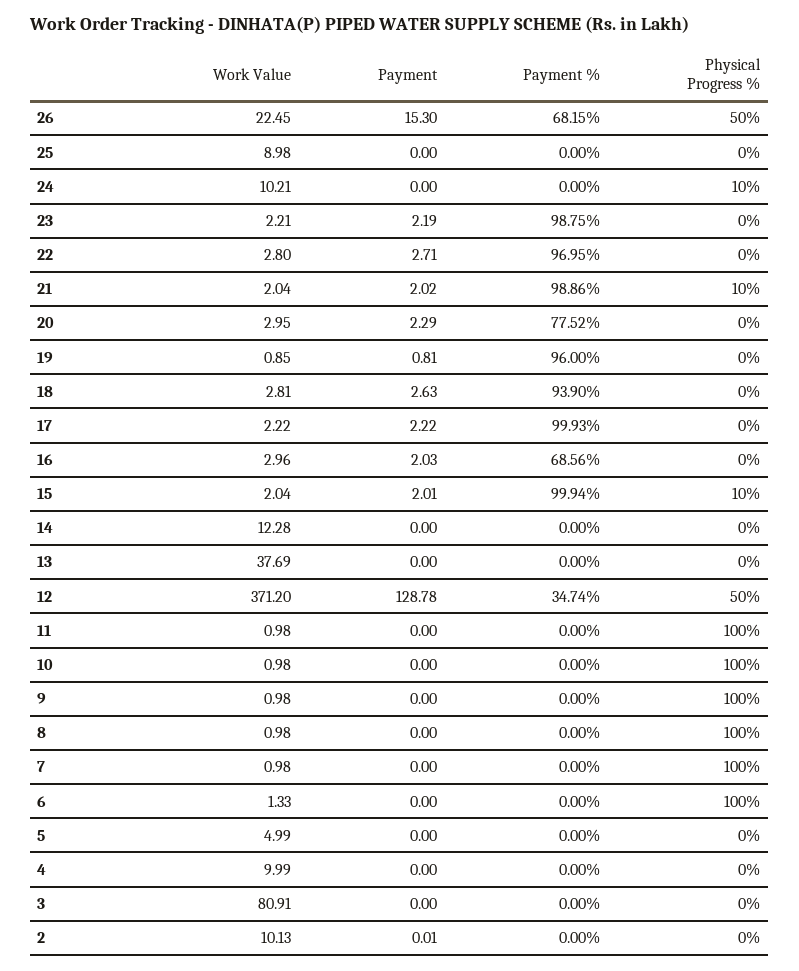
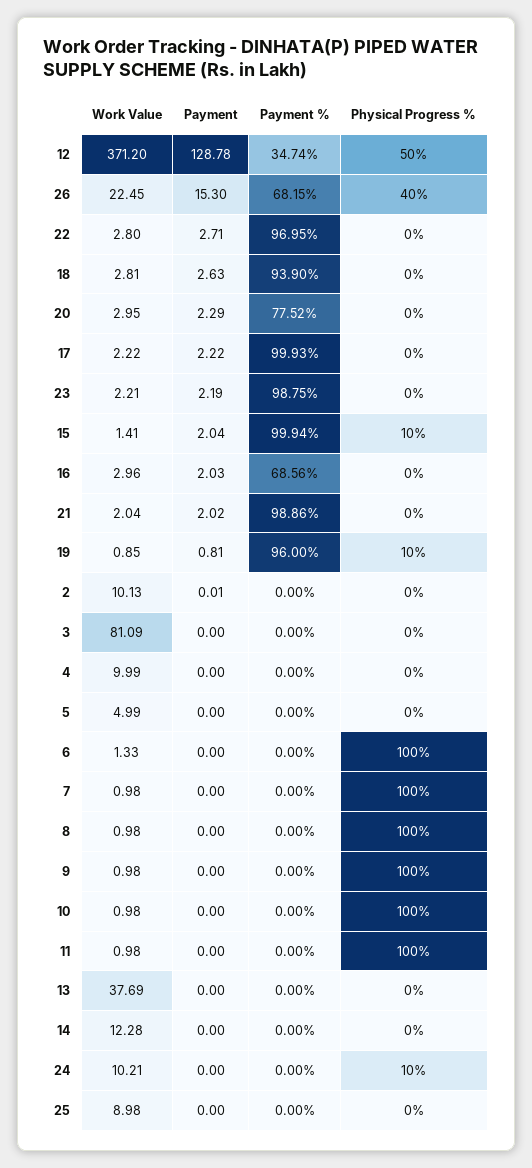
Physical Progress %, 26: 50 -> 40
Physical Progress %, 21: 10 -> 0
Physical Progress %, 19: 0 -> 10
Work Value, 15: 2.04 -> 1.41
Payment, 15: 2.01 -> 2.04
Work Value, 3: 80.91 -> 81.09

